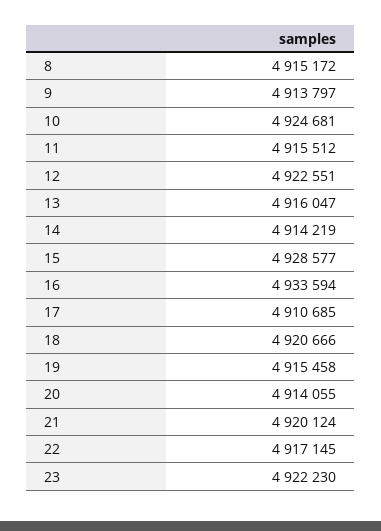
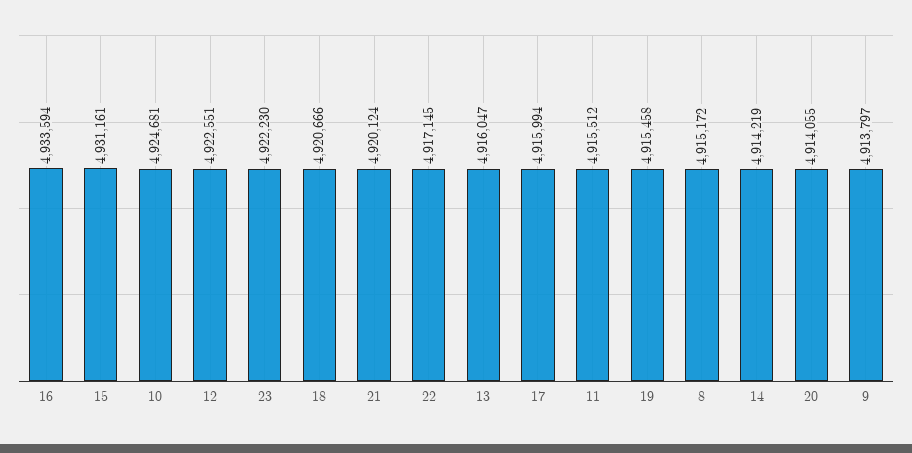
15: 4928577 -> 4931161
17: 4910685 -> 4915994

